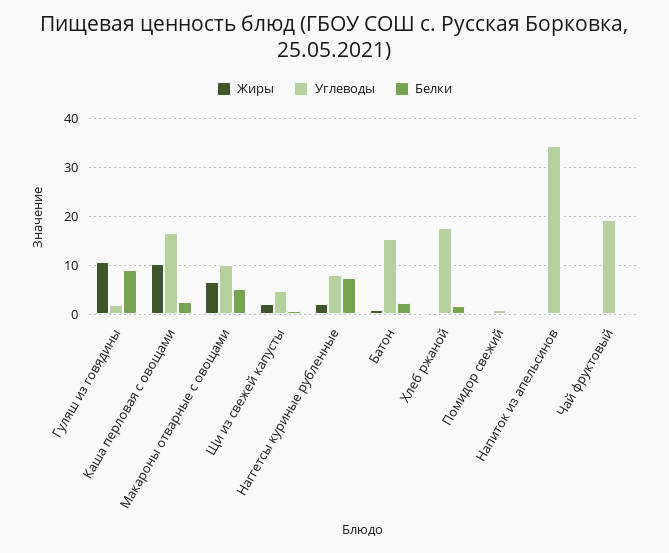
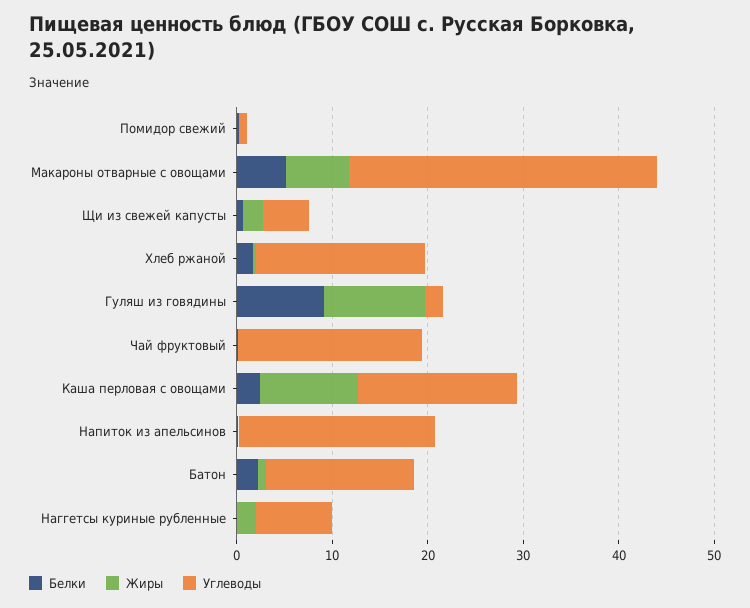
Углеводы, Макароны отварные с овощами: 10 -> 32
Белки, Наггетсы куриные рубленные: 8 -> 0
Углеводы, Напиток из апельсинов: 34 -> 20

